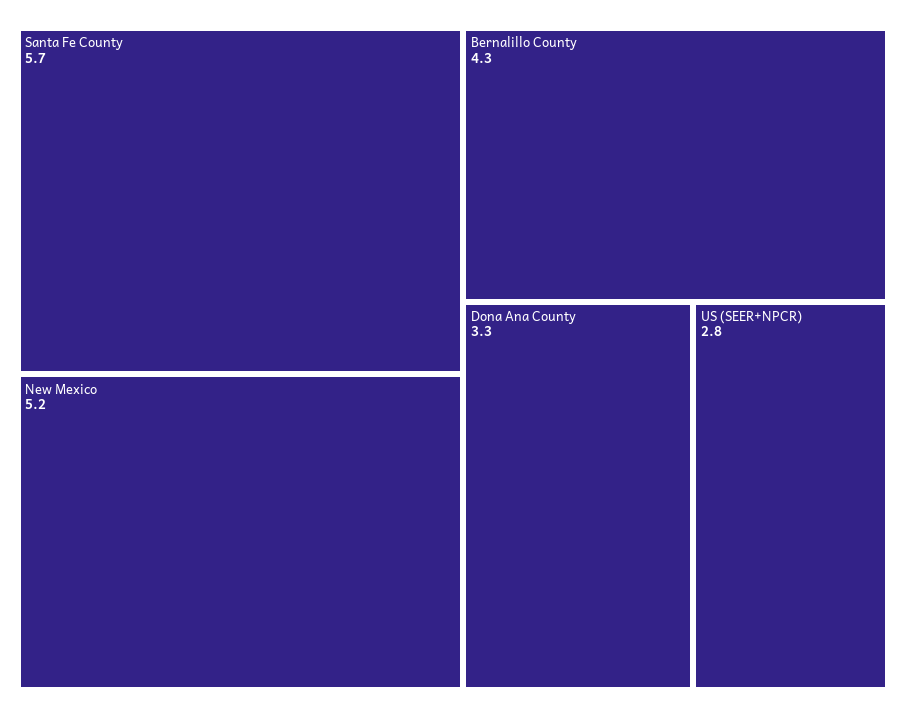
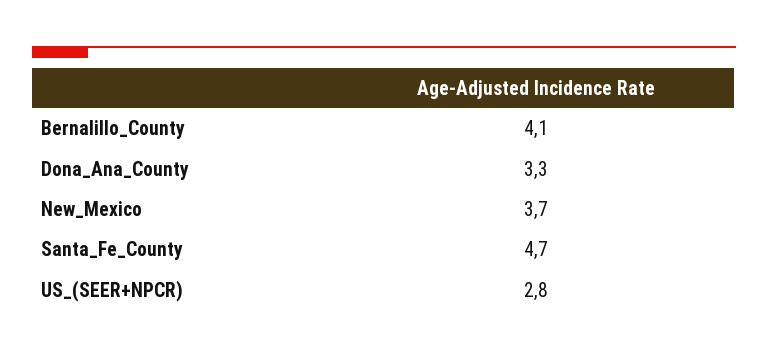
Santa Fe County: 5.7 -> 4.7
New Mexico: 5.2 -> 3.7
Bernalillo County: 4.3 -> 4.1

